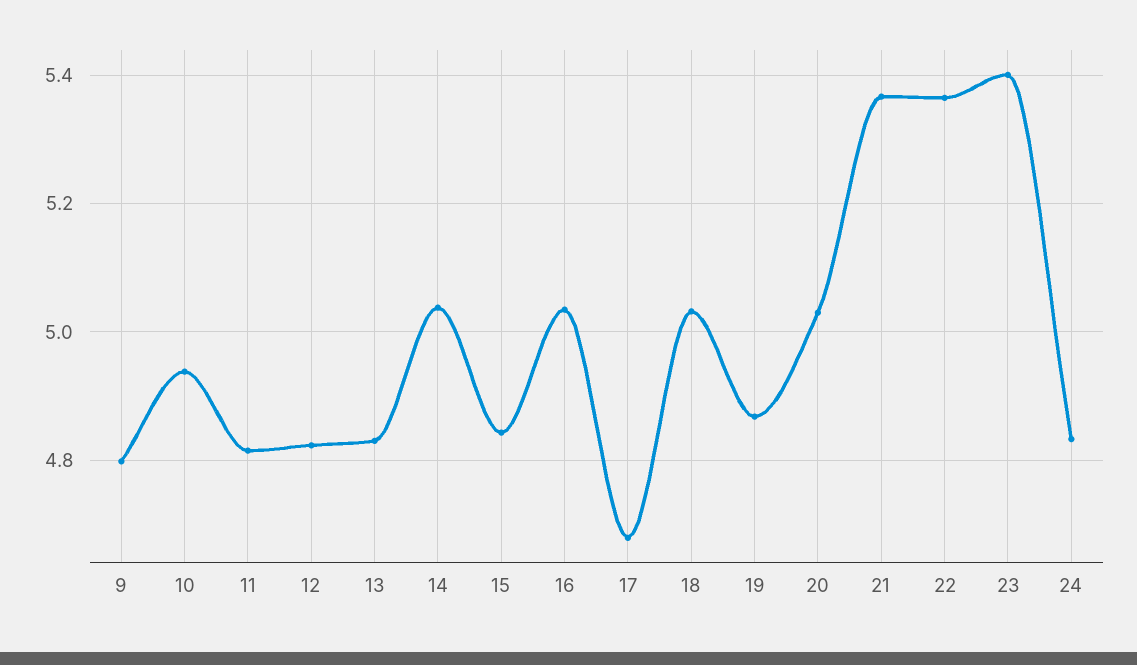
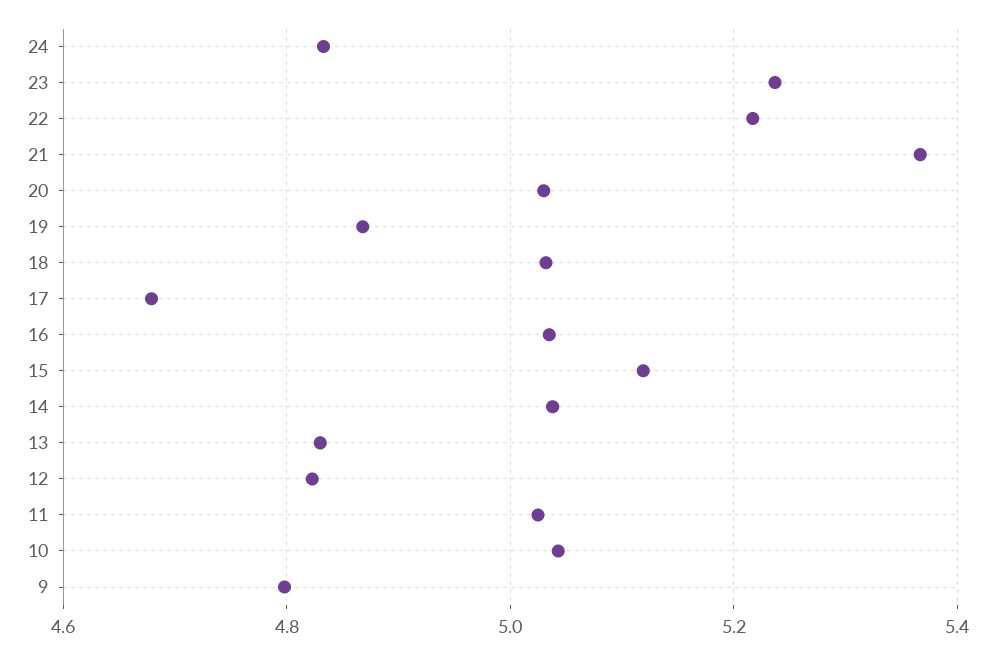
10: 4.94 -> 5.04
11: 4.82 -> 5.02
15: 4.84 -> 5.12
22: 5.36 -> 5.22
23: 5.4 -> 5.24

